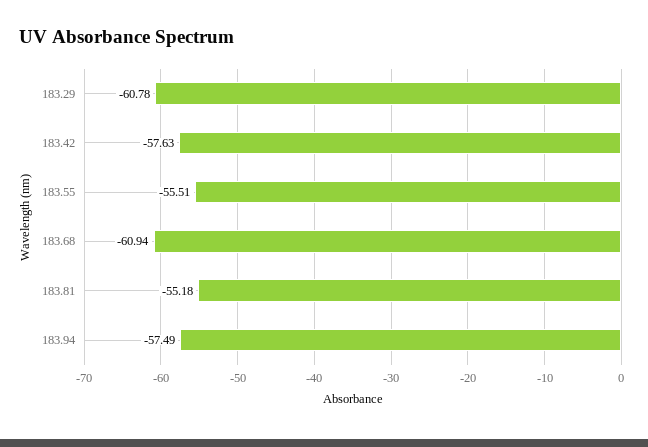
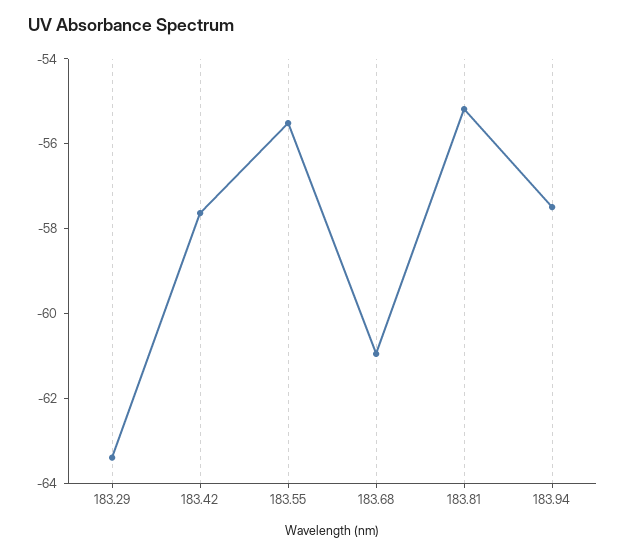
183.29: -60.78 -> -63.5

